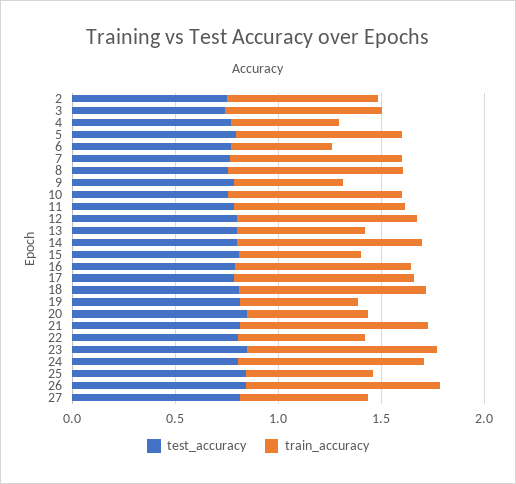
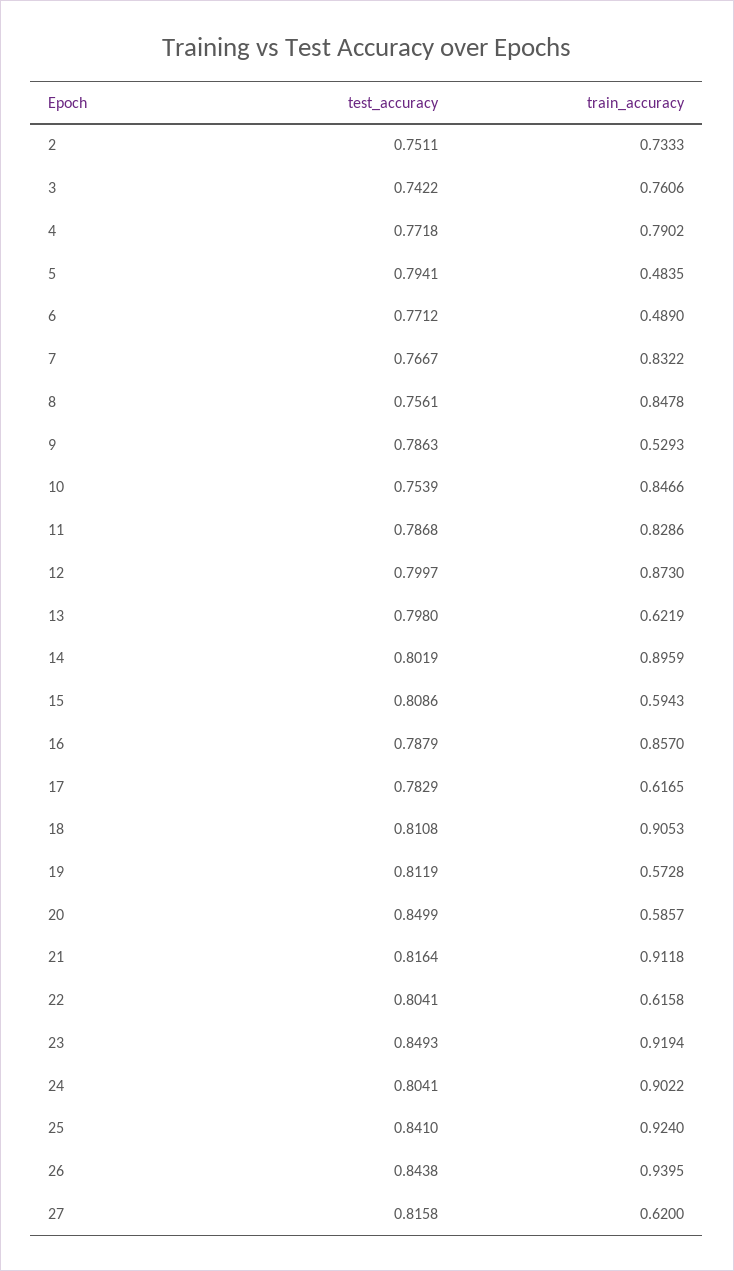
train_accuracy, 4: 0.5 -> 0.7902
train_accuracy, 5: 0.8 -> 0.4835
train_accuracy, 17: 0.9 -> 0.6165
train_accuracy, 25: 0.6 -> 0.924

